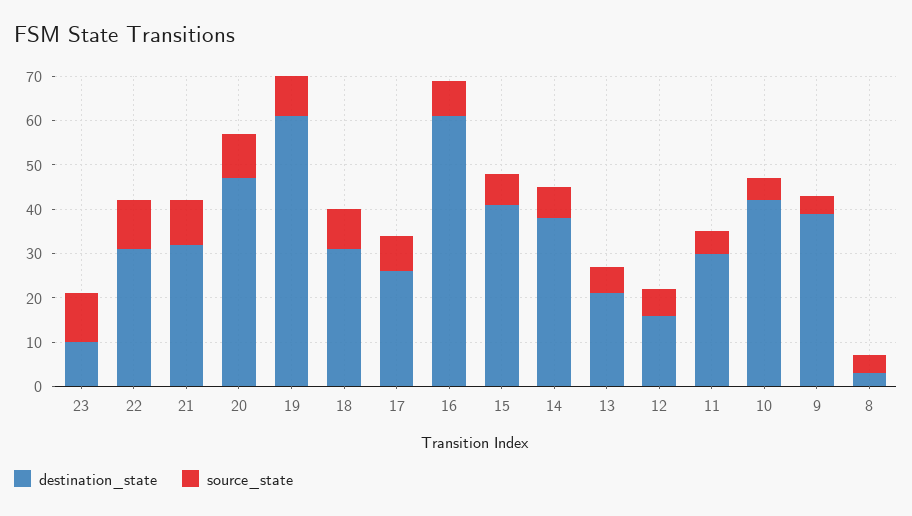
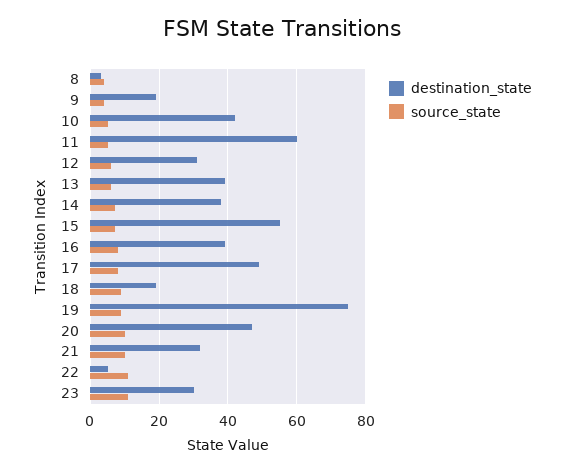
destination_state, 23: 10 -> 30
destination_state, 22: 30 -> 5
destination_state, 19: 60 -> 75
destination_state, 18: 30 -> 20
destination_state, 17: 25 -> 50
destination_state, 16: 60 -> 40
destination_state, 15: 40 -> 55
destination_state, 13: 20 -> 40
destination_state, 12: 15 -> 30
destination_state, 11: 30 -> 60
destination_state, 9: 40 -> 20

